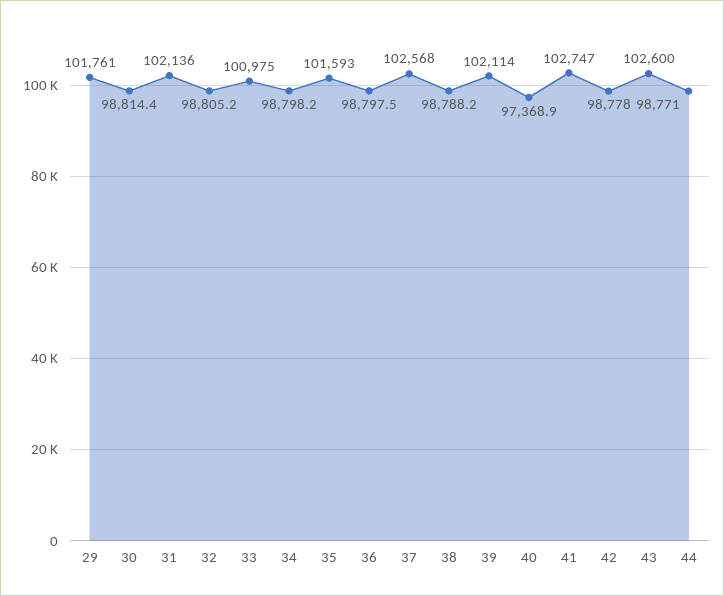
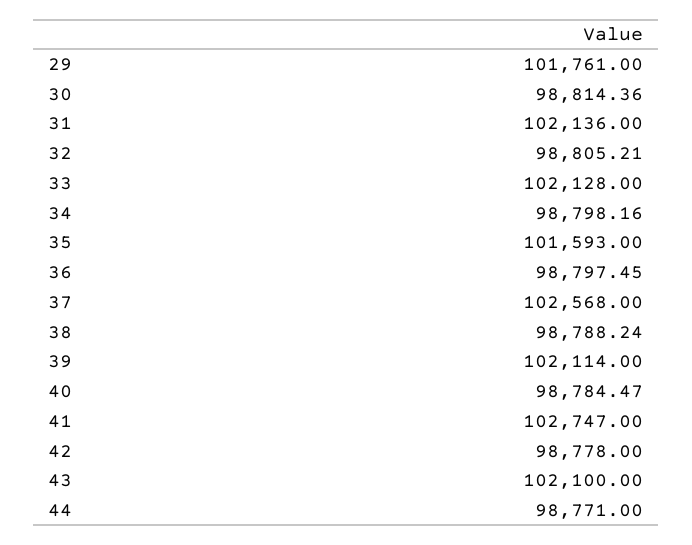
33: 100975 -> 102128
40: 97368.9 -> 98784.47
43: 102600 -> 102100

